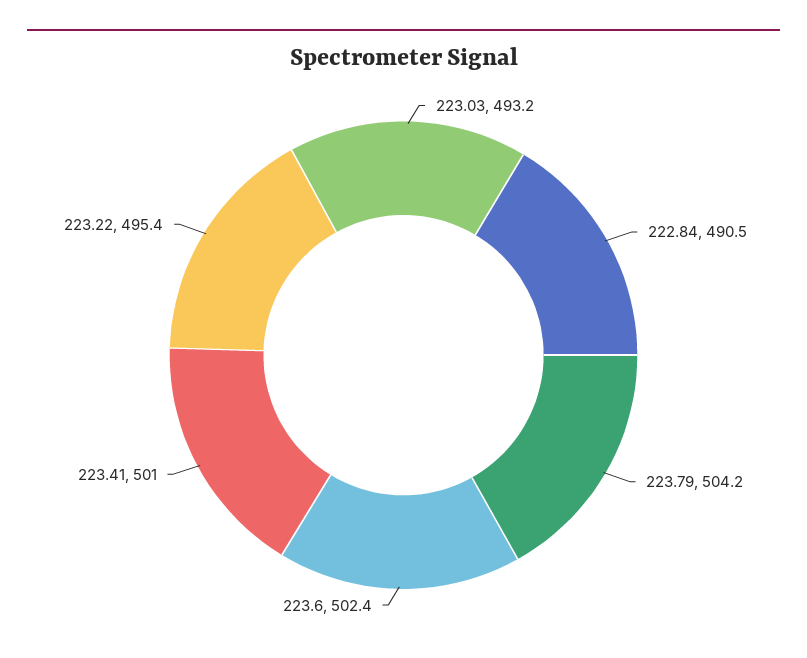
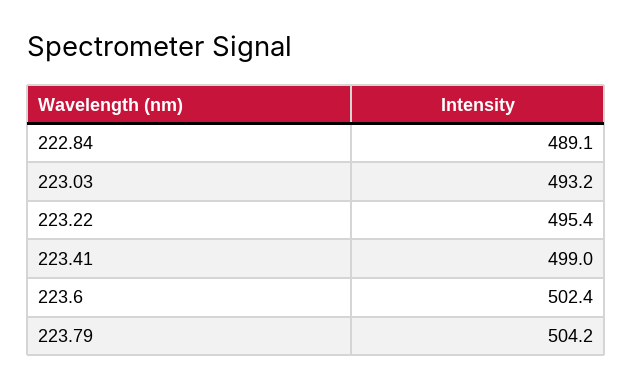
222.84: 490.5 -> 489.1
223.41: 501 -> 499

